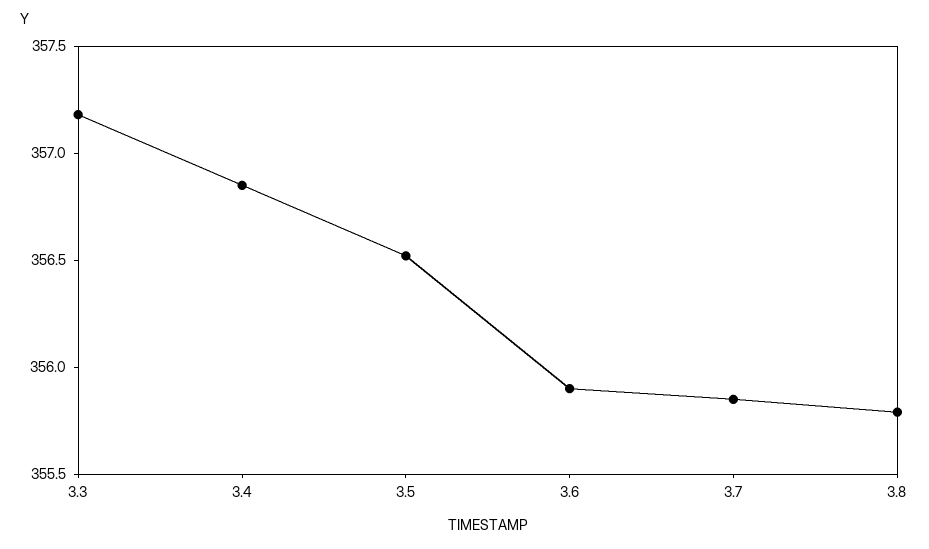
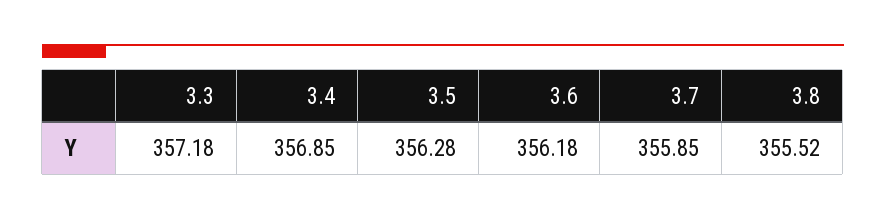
3.5: 356.5 -> 356.28
3.6: 355.9 -> 356.18
3.8: 355.8 -> 355.52

